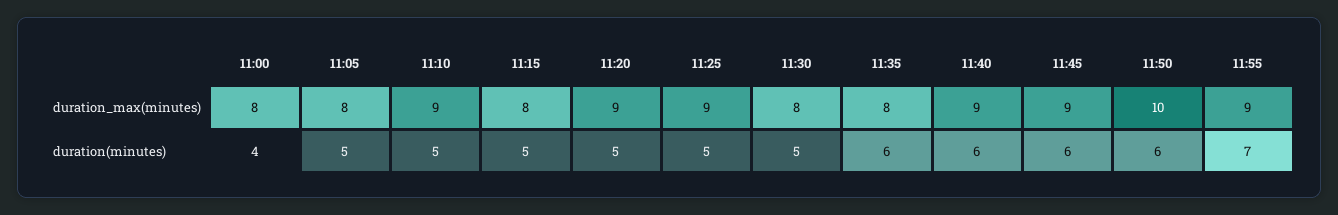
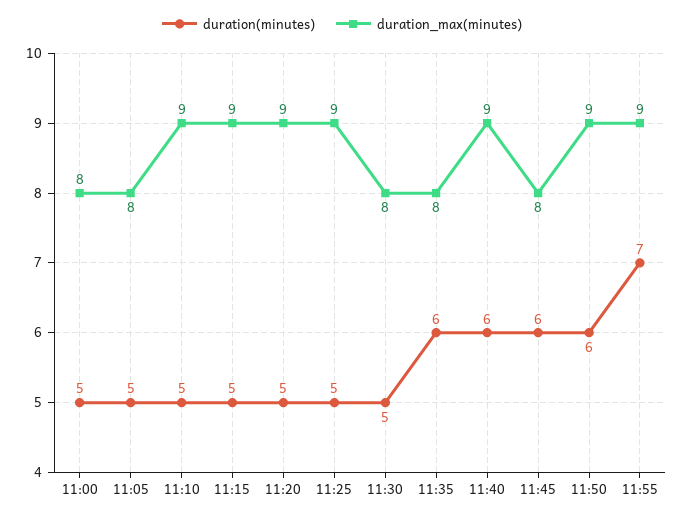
duration_max(minutes), 11:15: 8 -> 9
duration_max(minutes), 11:45: 9 -> 8
duration_max(minutes), 11:50: 10 -> 9
duration(minutes), 11:00: 4 -> 5

